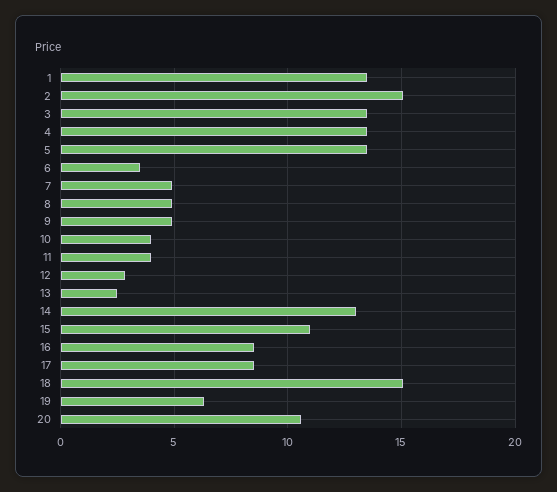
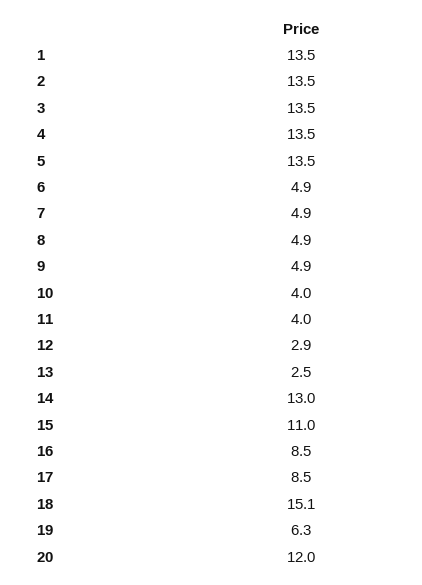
2: 15 -> 13.5
6: 3.5 -> 4.9
20: 10.5 -> 12

